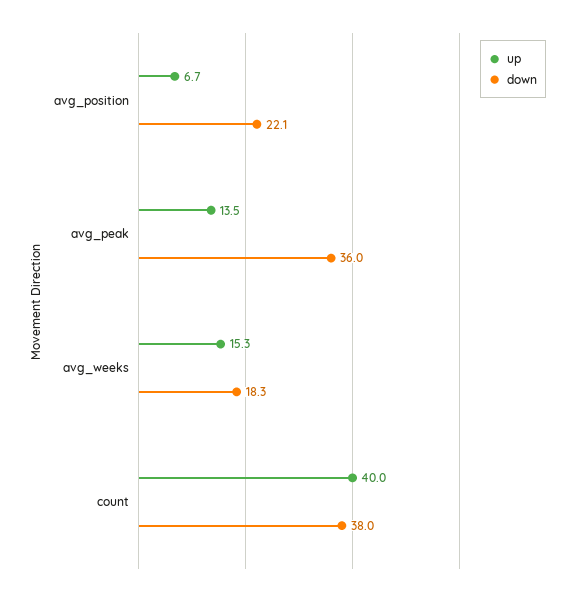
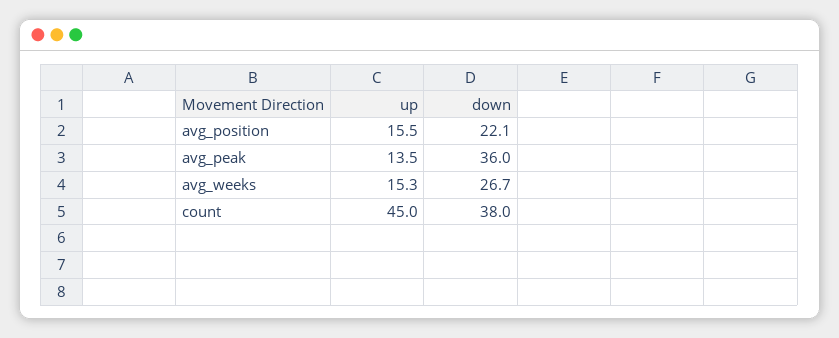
up, avg_position: 6.7 -> 15.5
down, avg_weeks: 18.3 -> 26.7
up, count: 40 -> 45

